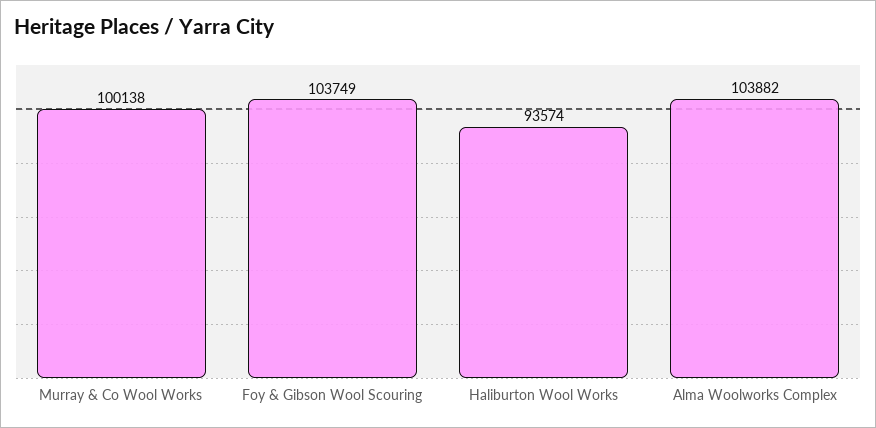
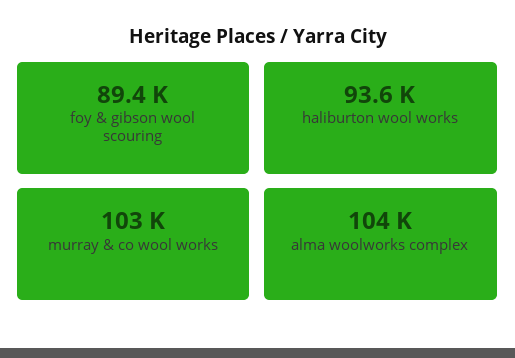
Murray & Co Wool Works: 100138 -> 103000
Foy & Gibson Wool Scouring: 103749 -> 89400

